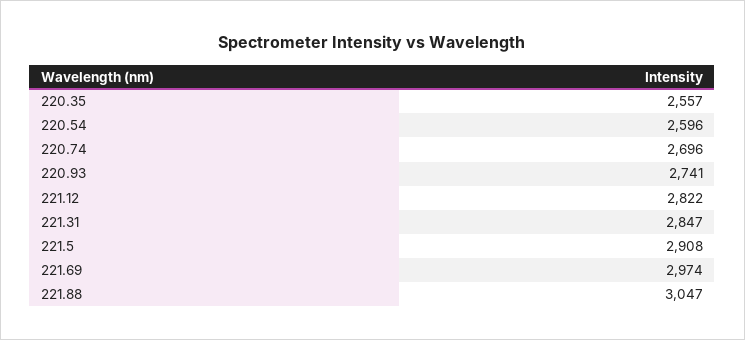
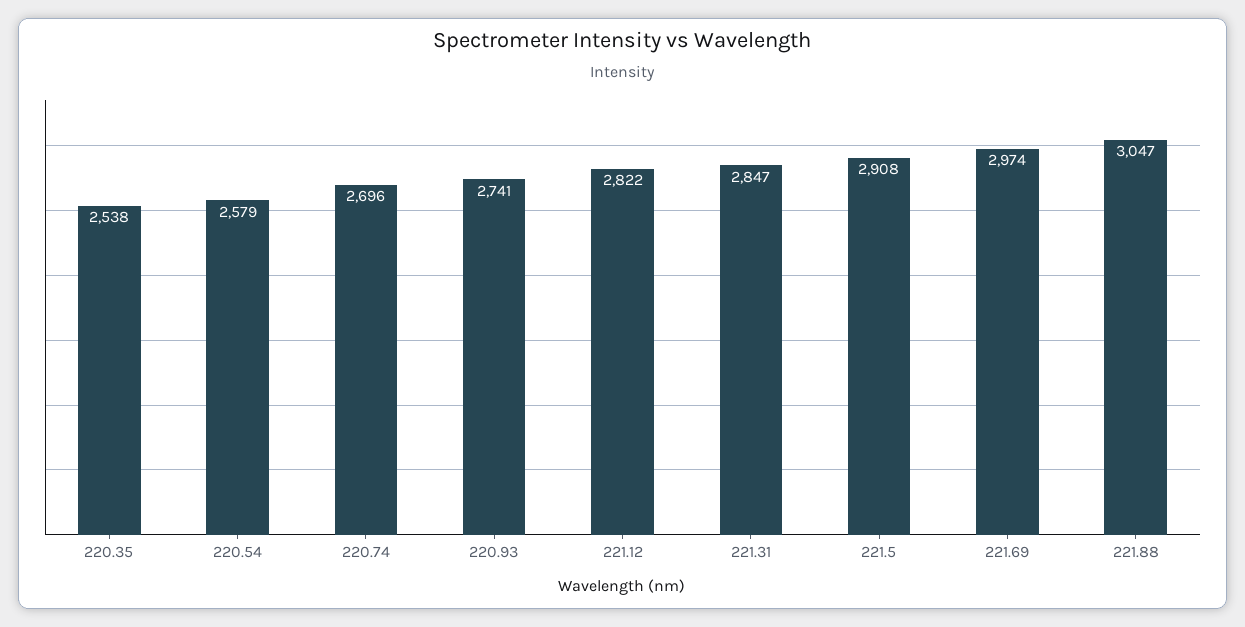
220.35: 2557 -> 2538
220.54: 2596 -> 2579

